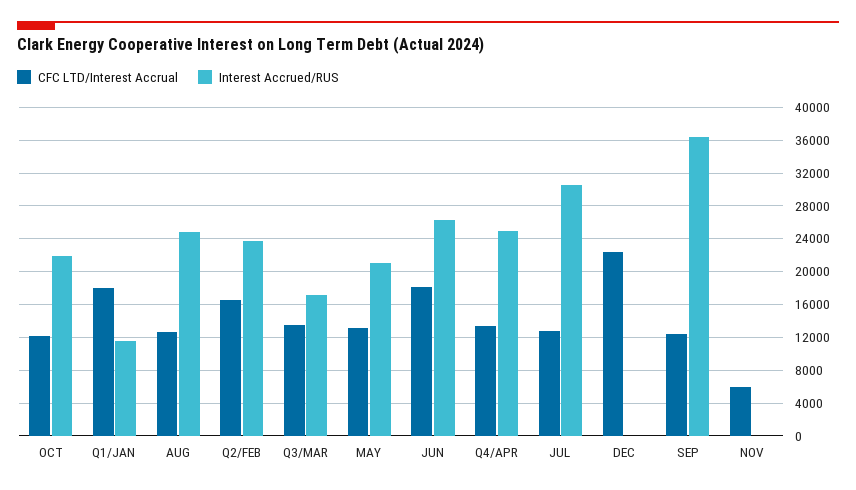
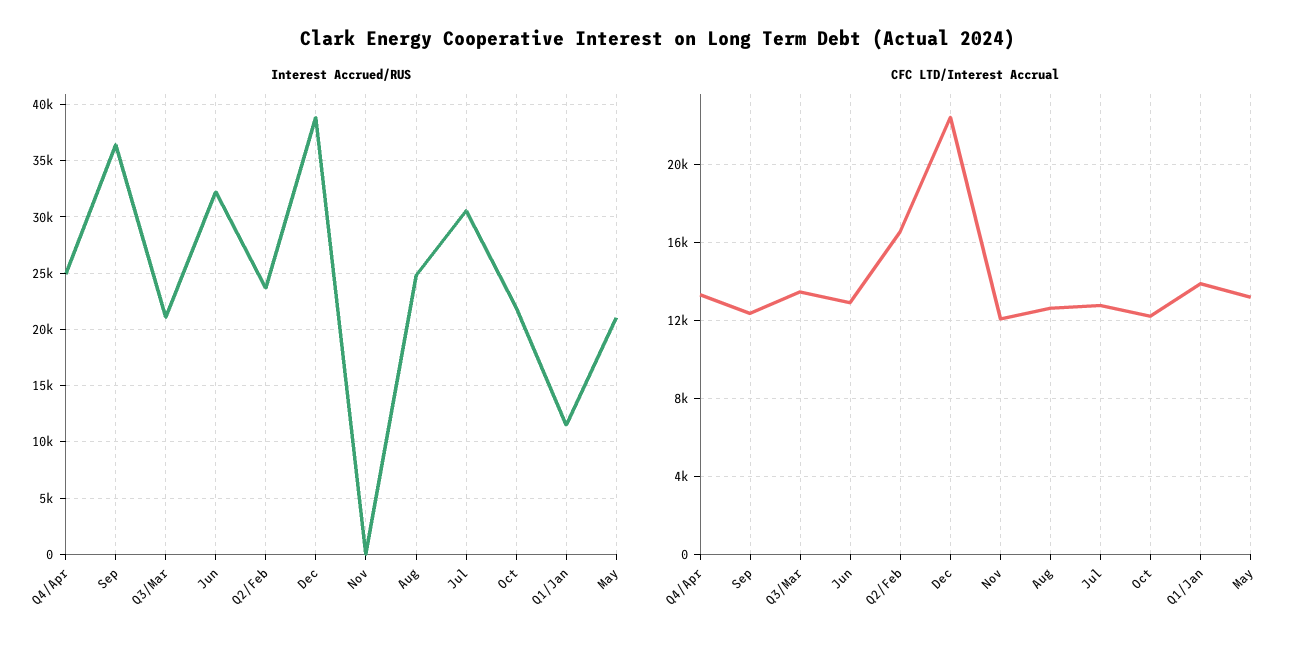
CFC LTD/Interest Accrual, Q1/JAN: 18000 -> 14000
Interest Accrued/RUS, Q3/MAR: 17000 -> 21000
CFC LTD/Interest Accrual, JUN: 18000 -> 13000
Interest Accrued/RUS, JUN: 26000 -> 32000
Interest Accrued/RUS, DEC: 0 -> 39000
CFC LTD/Interest Accrual, NOV: 6000 -> 12000

